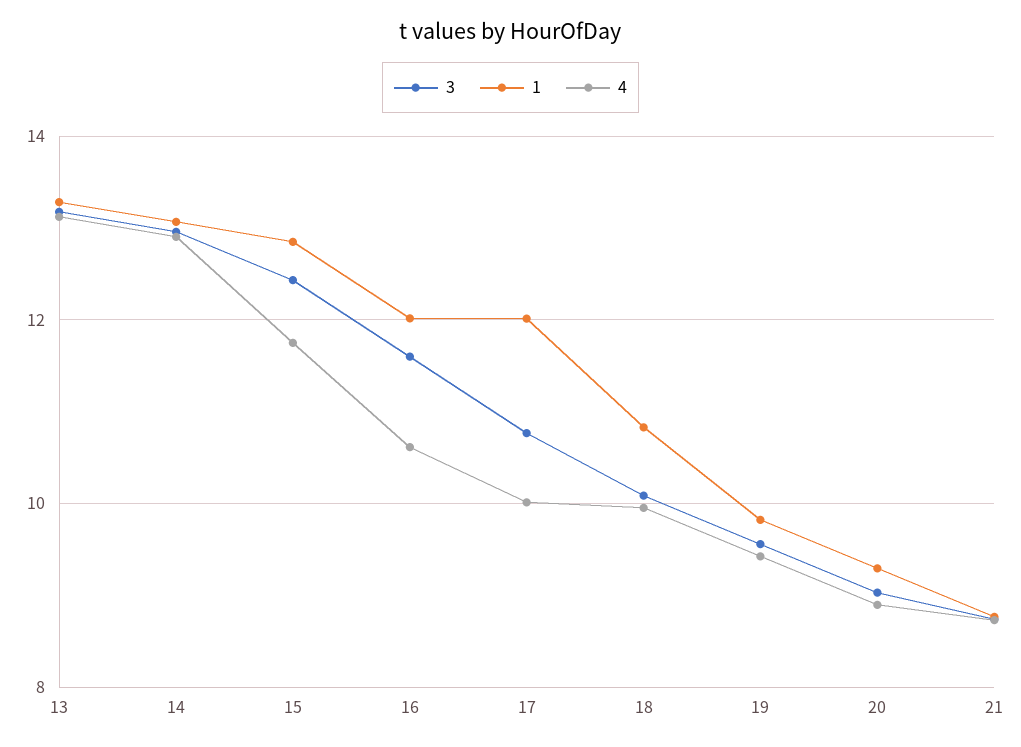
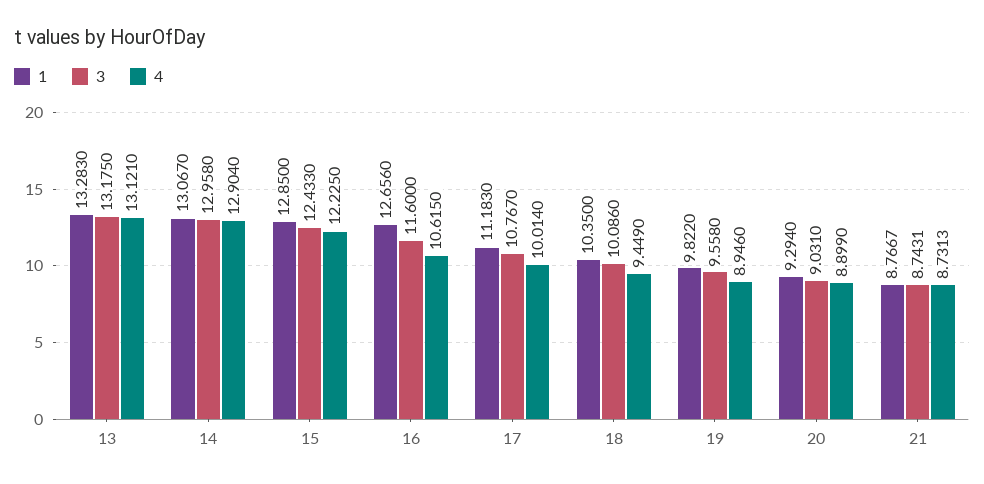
4, 15: 11.8 -> 12.225
1, 16: 12 -> 12.656
1, 17: 12 -> 11.183
1, 18: 10.8 -> 10.35
4, 18: 10 -> 9.449
4, 19: 9.4 -> 8.946

